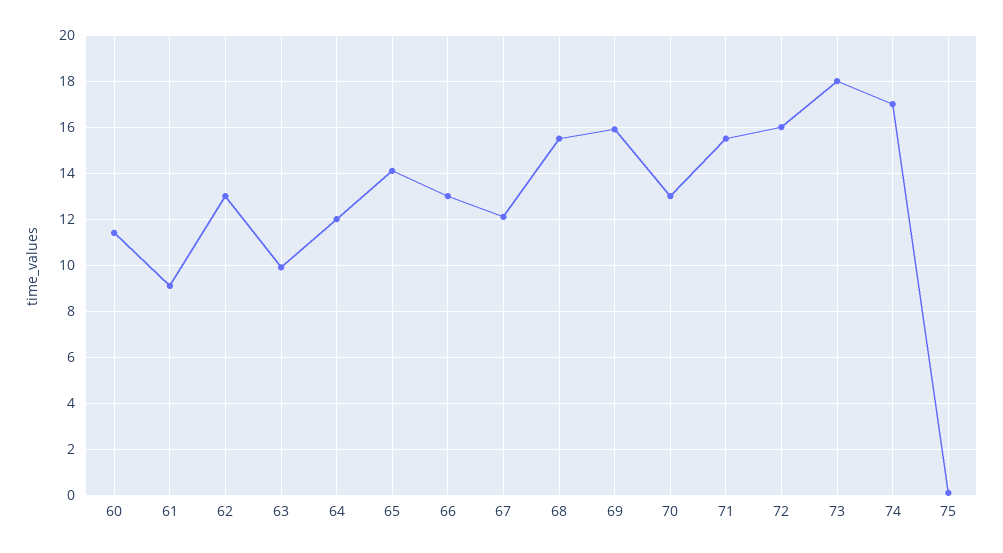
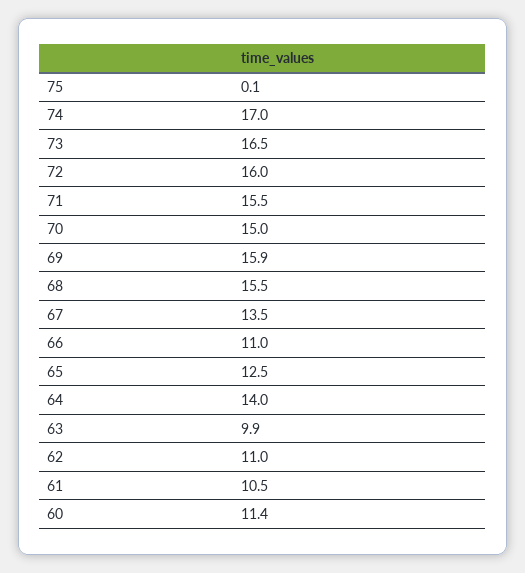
61: 9 -> 10.5
62: 13 -> 11
64: 12 -> 14
65: 14 -> 12.5
66: 13 -> 11
67: 12 -> 13.5
70: 13 -> 15
73: 18 -> 16.5

